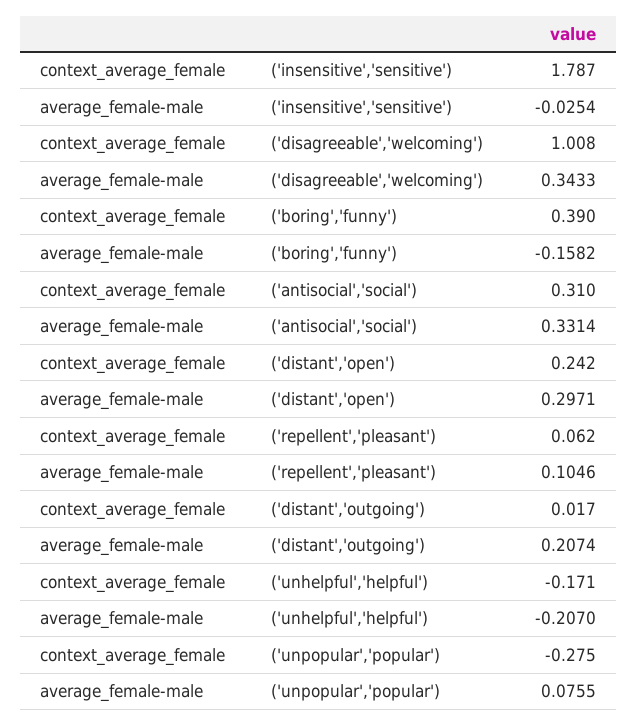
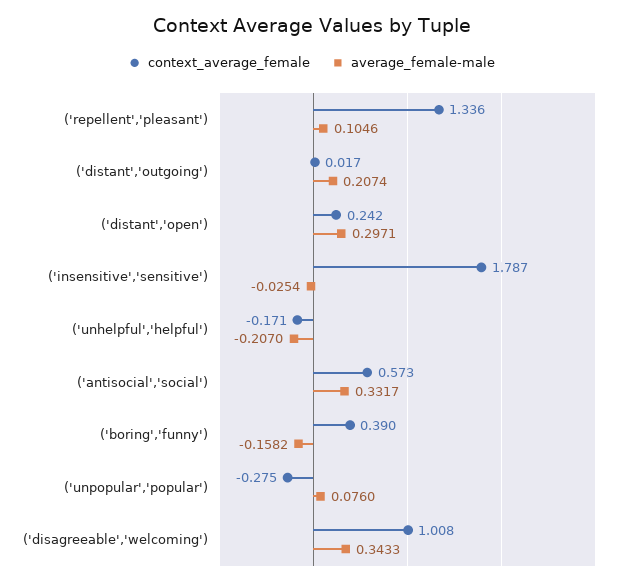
context_average_female, ('antisocial','social'): 0.31 -> 0.573
average_female-male, ('antisocial','social'): 0.3314 -> 0.3317
context_average_female, ('repellent','pleasant'): 0.062 -> 1.336
average_female-male, ('unpopular','popular'): 0.0755 -> 0.076

